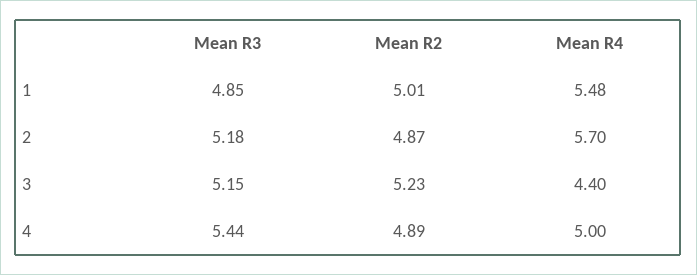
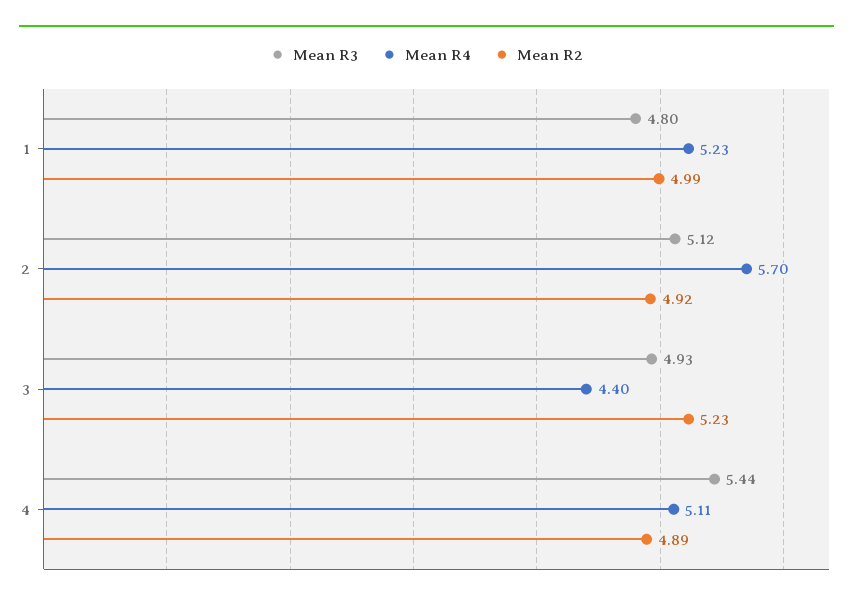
Mean R3, 1: 4.85 -> 4.8
Mean R2, 1: 5.01 -> 4.99
Mean R4, 1: 5.48 -> 5.23
Mean R3, 2: 5.18 -> 5.12
Mean R2, 2: 4.87 -> 4.92
Mean R3, 3: 5.15 -> 4.93
Mean R4, 4: 5 -> 5.11

